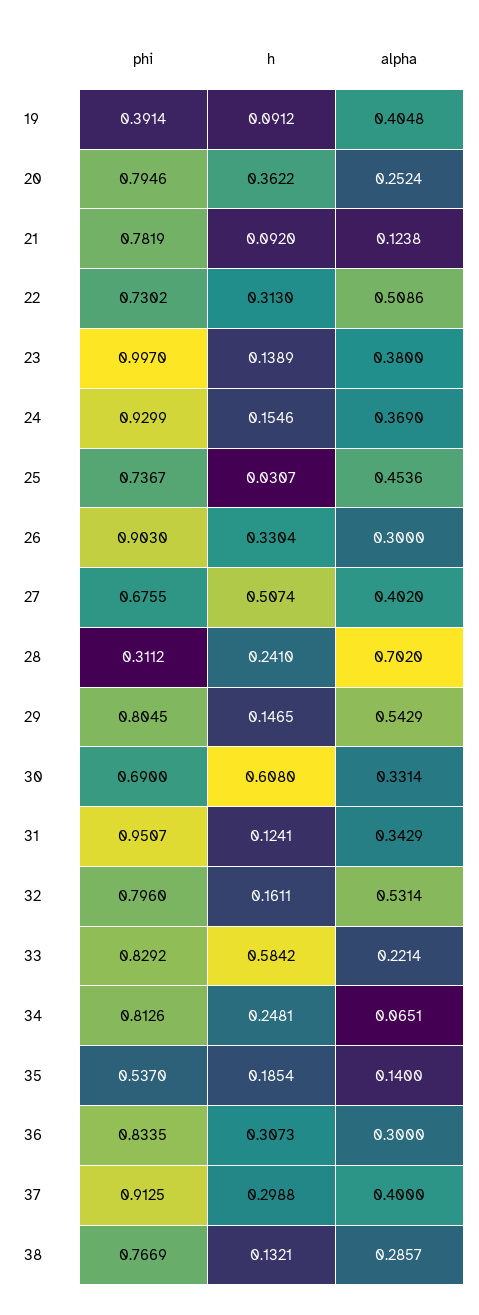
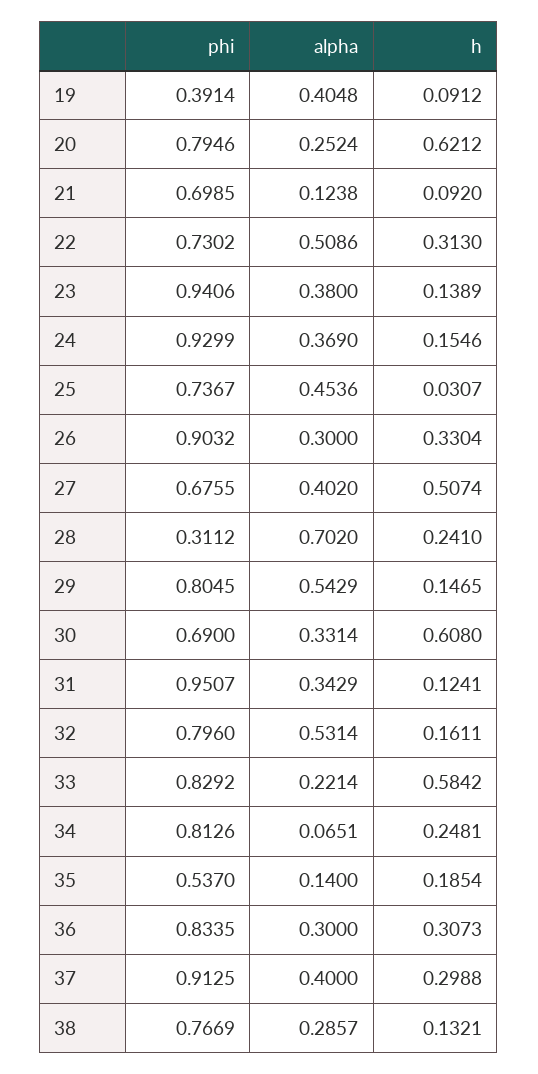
h, 20: 0.3622 -> 0.6212
phi, 21: 0.7819 -> 0.6985
phi, 23: 0.997 -> 0.9406
phi, 26: 0.903 -> 0.9032

